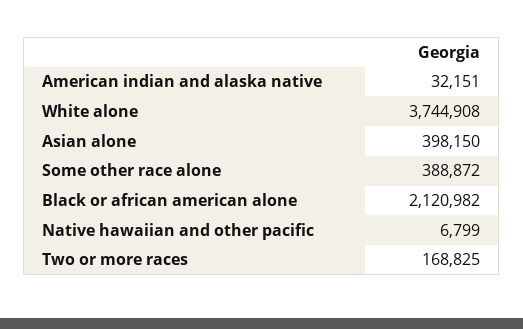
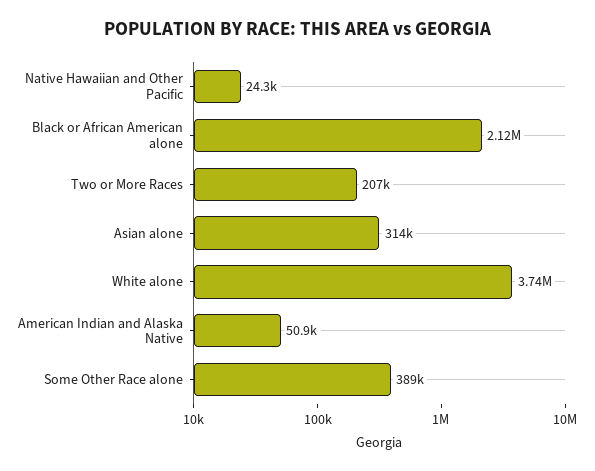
American indian and alaska native: 32151 -> 50900
Asian alone: 398150 -> 314000
Native hawaiian and other pacific: 6799 -> 24300
Two or more races: 168825 -> 207000

